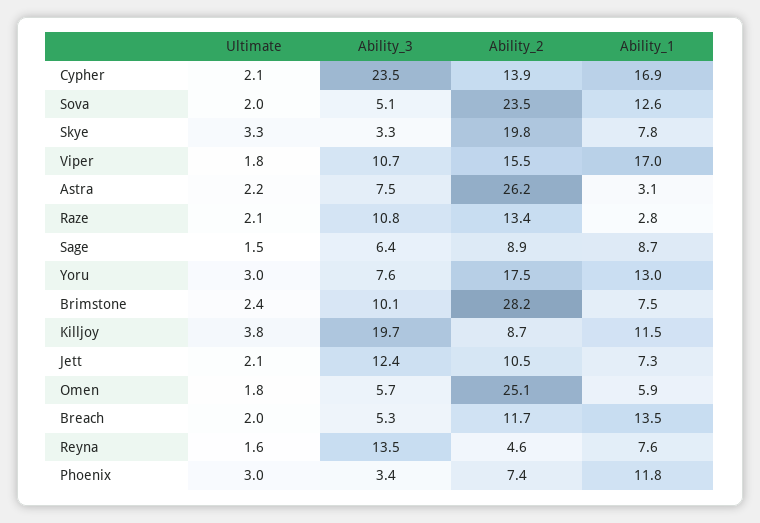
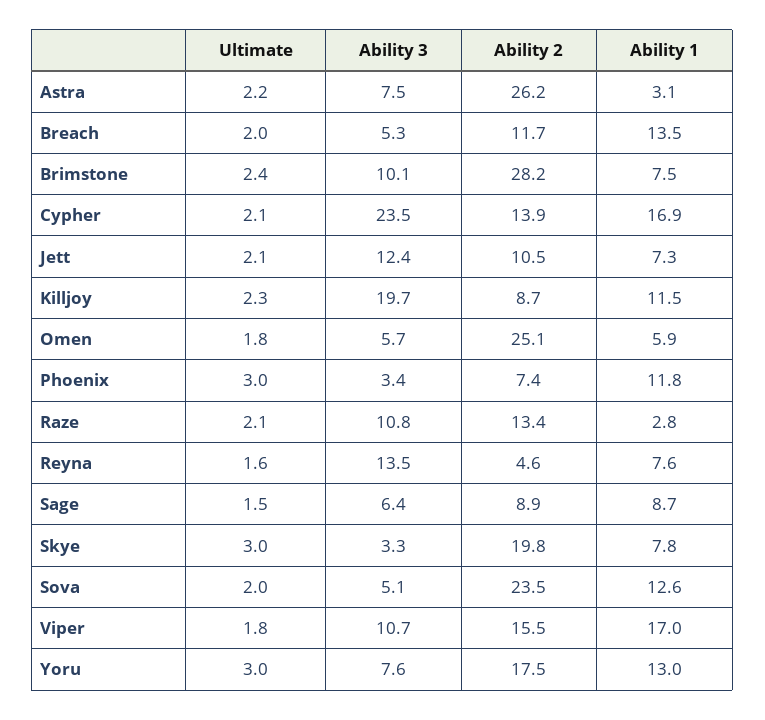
Ultimate, Skye: 3.3 -> 3
Ultimate, Killjoy: 3.8 -> 2.3

